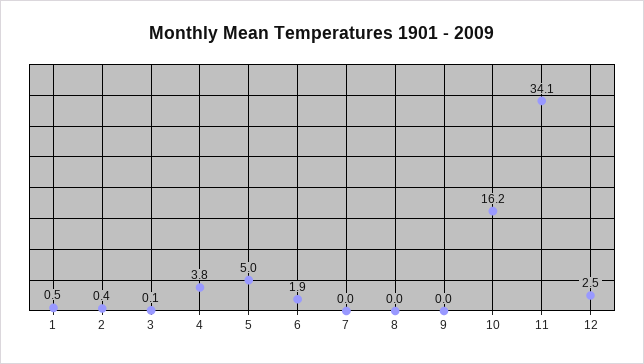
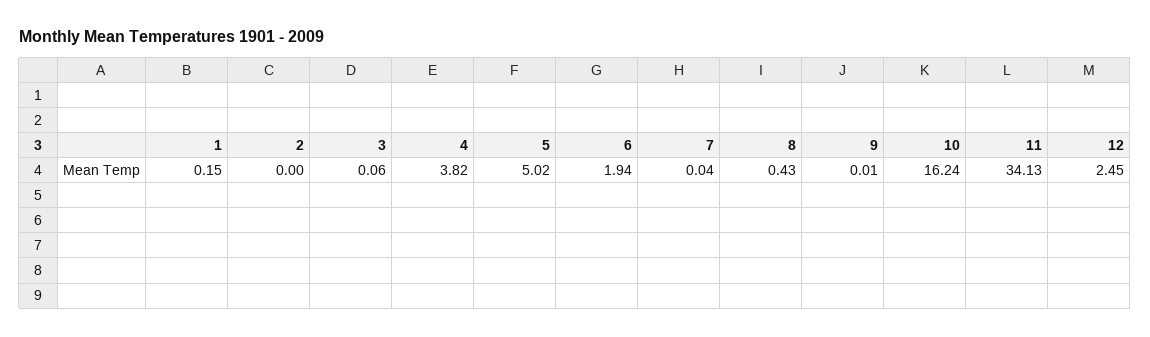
1: 0.5 -> 0.15
2: 0.4 -> 0
8: 0 -> 0.43

